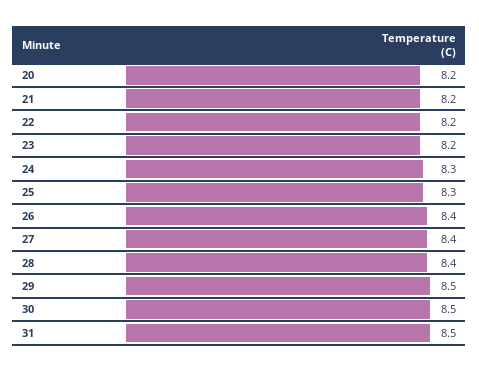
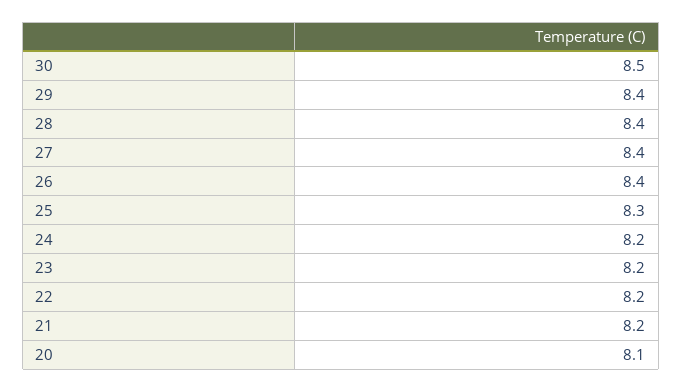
20: 8.2 -> 8.1
24: 8.3 -> 8.2
29: 8.5 -> 8.4
31: 8.5 -> none

